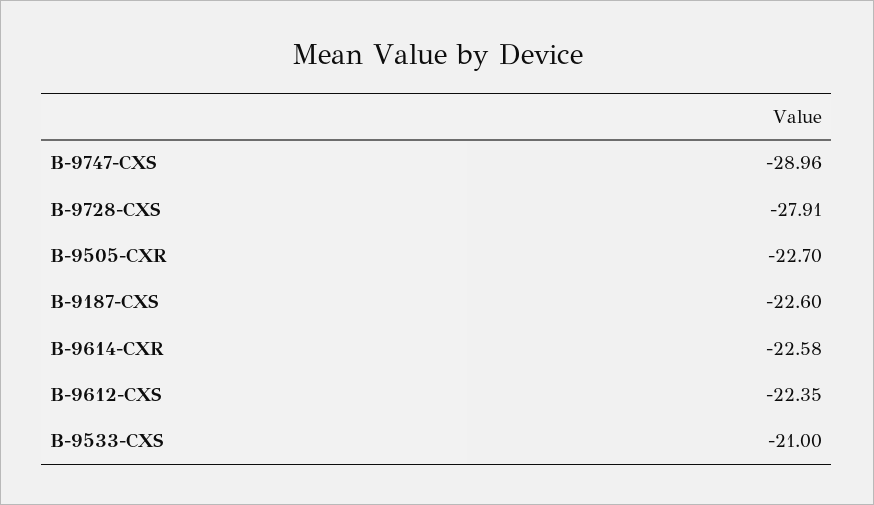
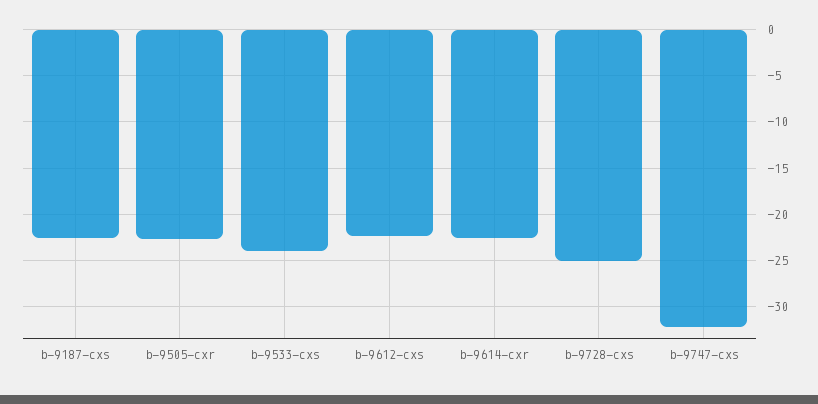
B-9747-CXS: -28.96 -> -32
B-9728-CXS: -27.91 -> -25
B-9533-CXS: -21 -> -24

